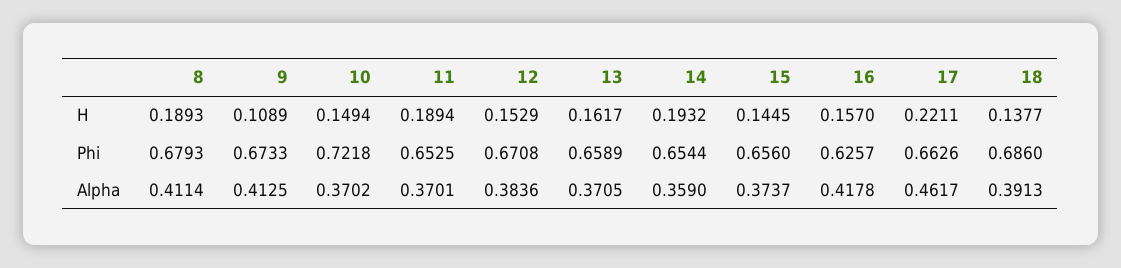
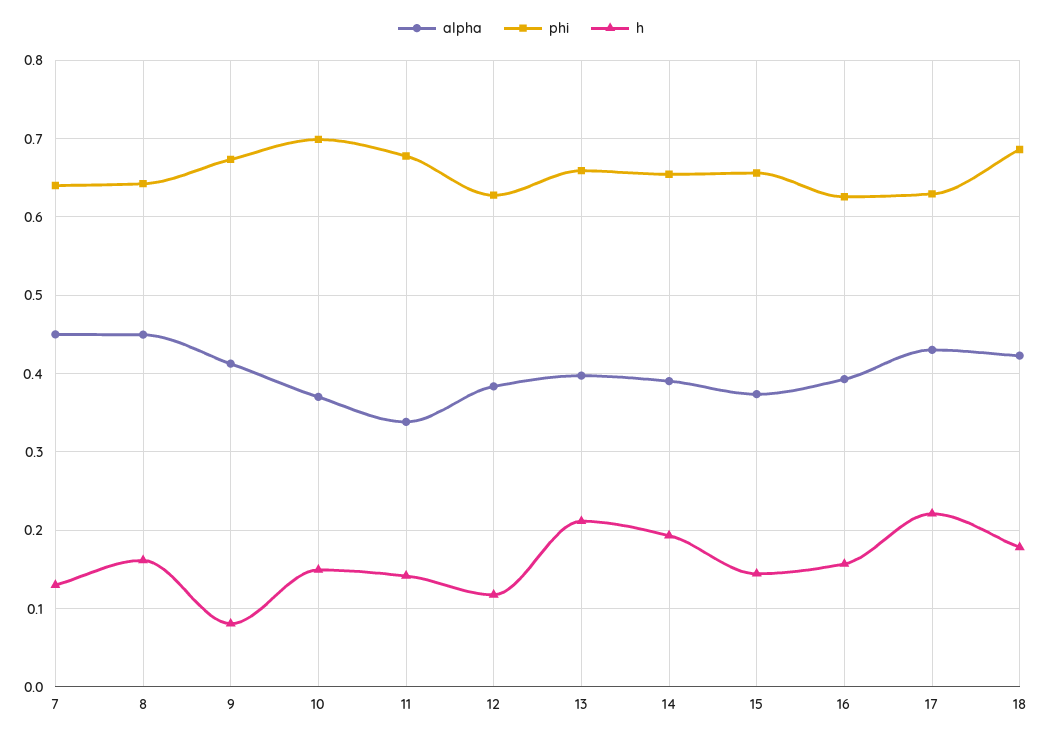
H, 8: 0.1893 -> 0.16
H, 9: 0.1089 -> 0.08
H, 11: 0.1894 -> 0.14
H, 12: 0.1529 -> 0.12
H, 13: 0.1617 -> 0.21
H, 18: 0.1377 -> 0.18
Phi, 8: 0.6793 -> 0.64
Phi, 10: 0.7218 -> 0.7
Phi, 11: 0.6525 -> 0.68
Phi, 12: 0.6708 -> 0.63
Phi, 17: 0.6626 -> 0.63
Alpha, 8: 0.4114 -> 0.45
Alpha, 11: 0.3701 -> 0.34
Alpha, 13: 0.3705 -> 0.4
Alpha, 14: 0.359 -> 0.39
Alpha, 16: 0.4178 -> 0.39
Alpha, 17: 0.4617 -> 0.43
Alpha, 18: 0.3913 -> 0.42
Alpha, 7: none -> 0.45
Phi, 7: none -> 0.64
H, 7: none -> 0.13

